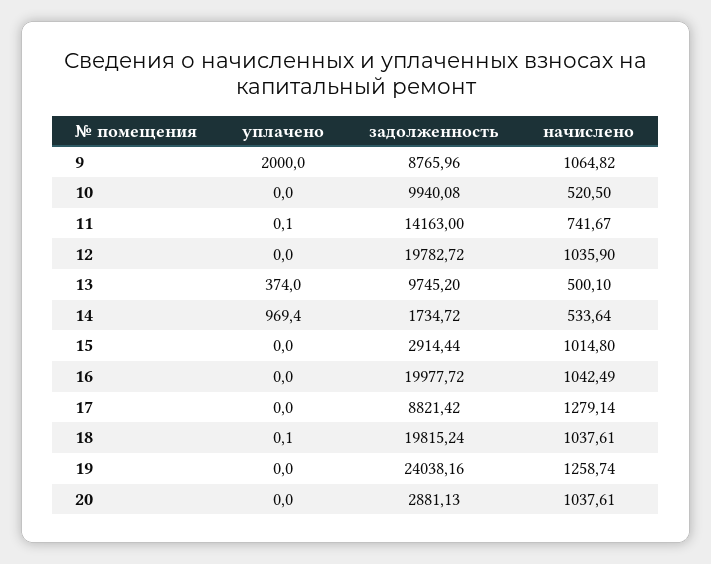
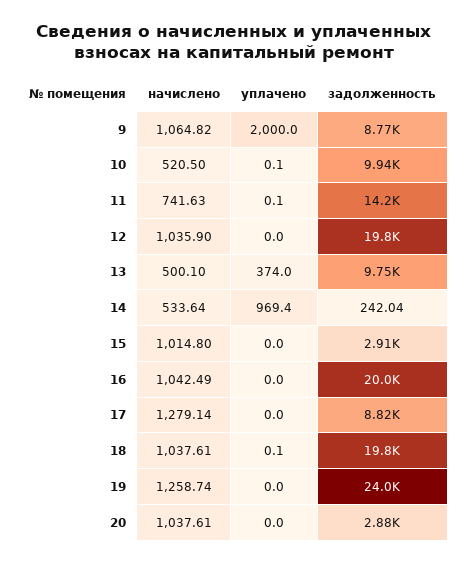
уплачено, 10: 0 -> 0.1
начислено, 11: 741.67 -> 741.63
задолженность, 14: 1734.72 -> 242.04

